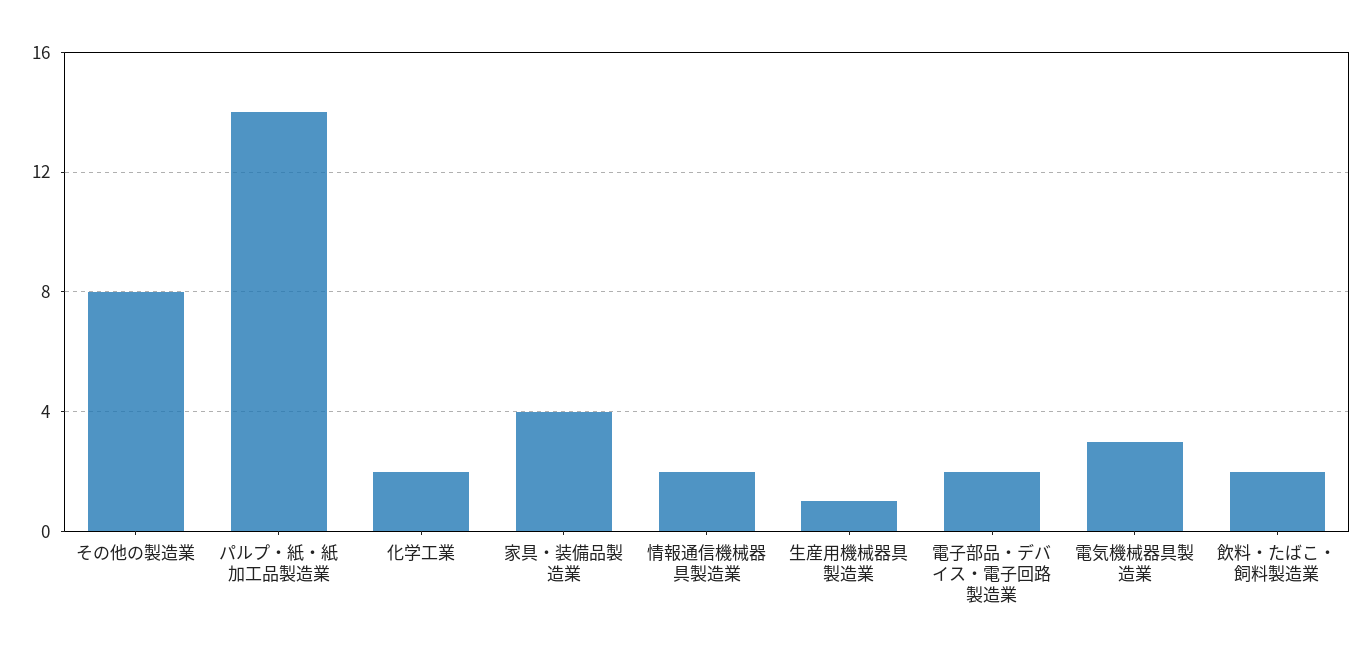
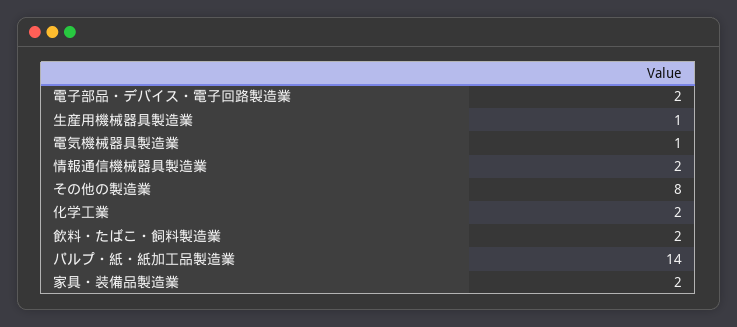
家具・装備品製造業: 4 -> 2
電気機械器具製造業: 3 -> 1

